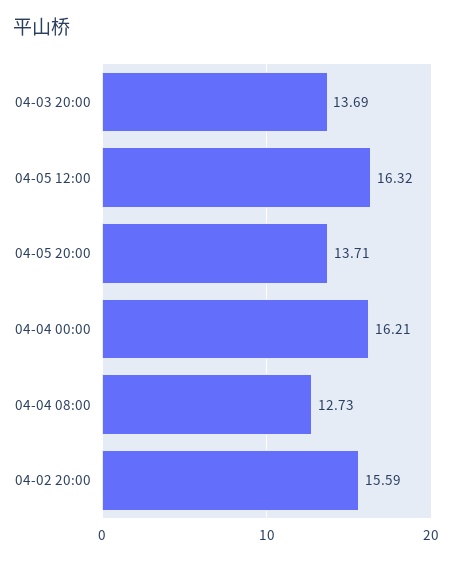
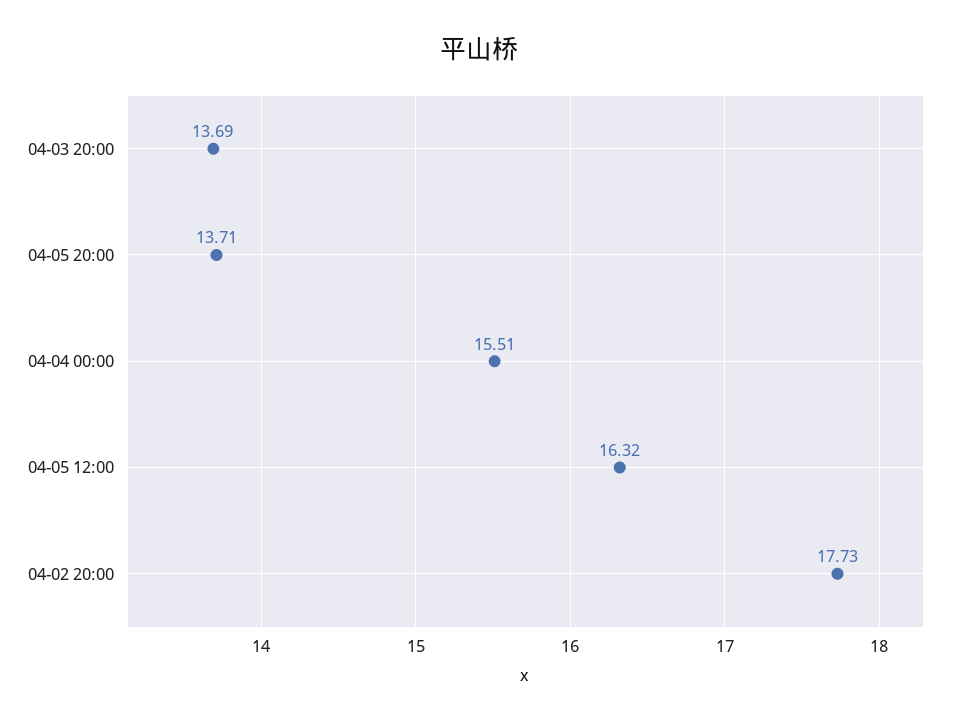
04-04 00:00: 16.21 -> 15.51
04-04 08:00: 12.73 -> none
04-02 20:00: 15.59 -> 17.73

